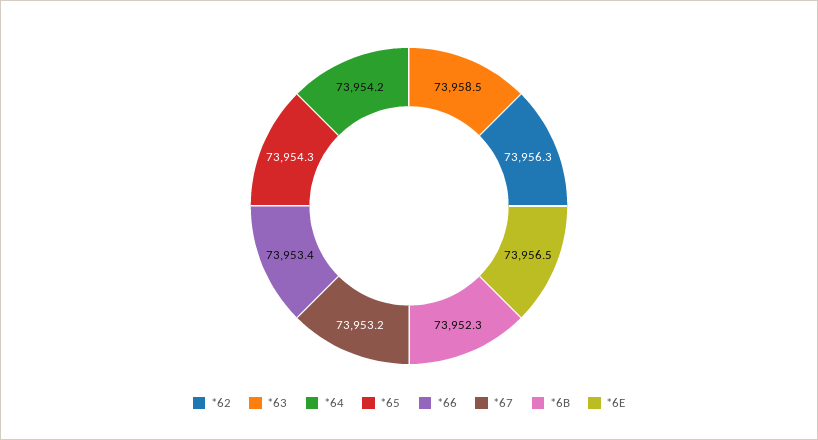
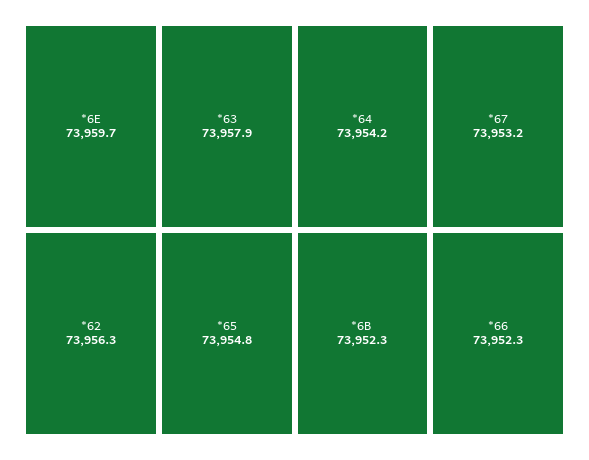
*63: 73958.5 -> 73957.9
*65: 73954.3 -> 73954.8
*66: 73953.4 -> 73952.3
*6E: 73956.5 -> 73959.7

